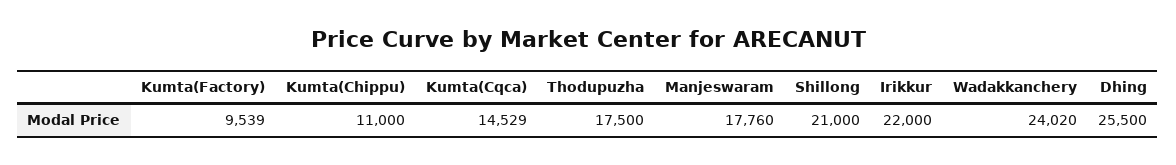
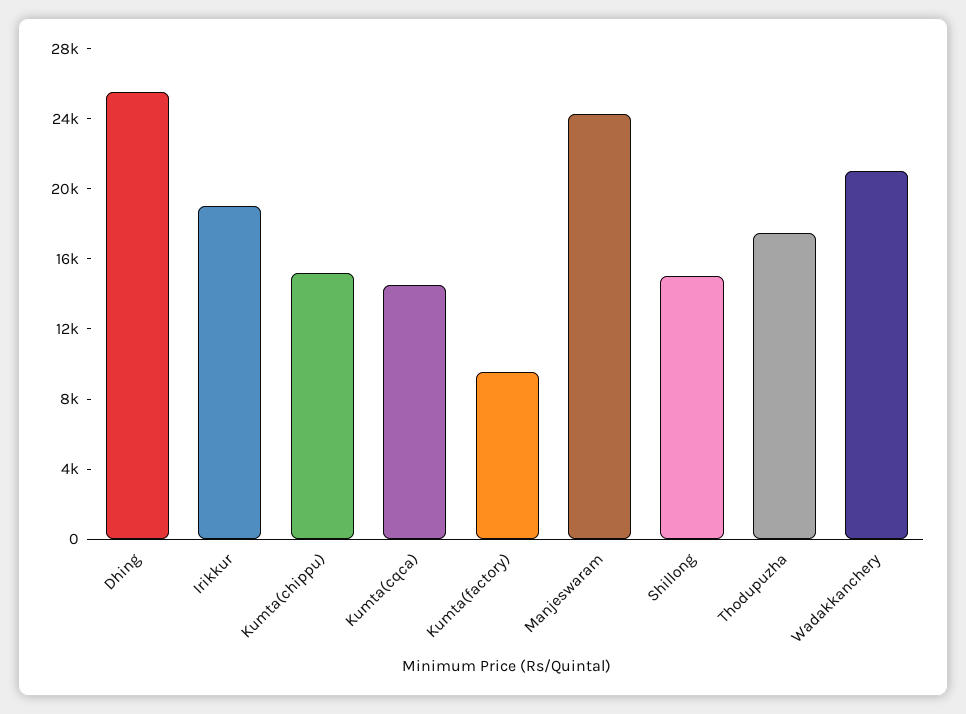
Kumta(Chippu): 11000 -> 15000
Manjeswaram: 17760 -> 24000
Shillong: 21000 -> 15000
Irikkur: 22000 -> 19000
Wadakkanchery: 24020 -> 21000

